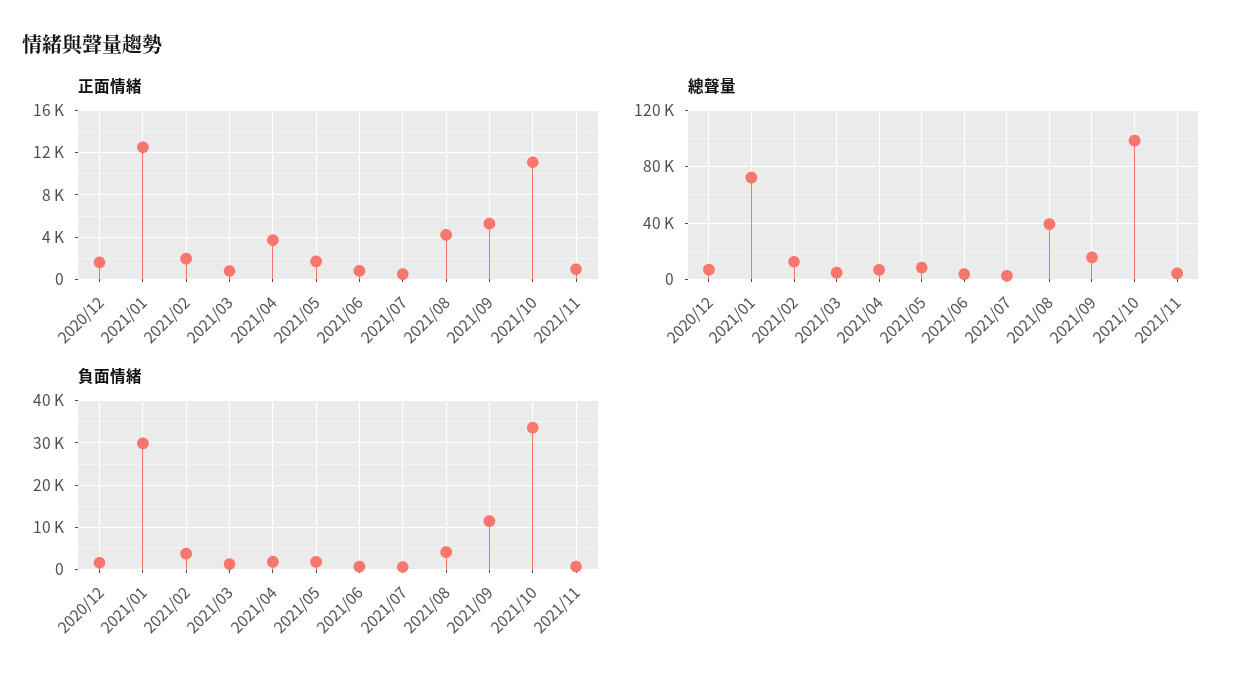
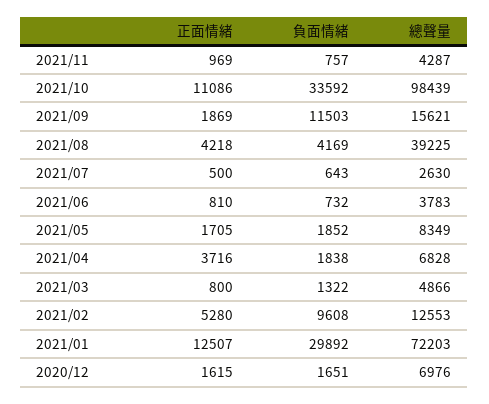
正面情緒, 2021/02: 2000 -> 5280
正面情緒, 2021/09: 5000 -> 1869
負面情緒, 2021/02: 4000 -> 9608

